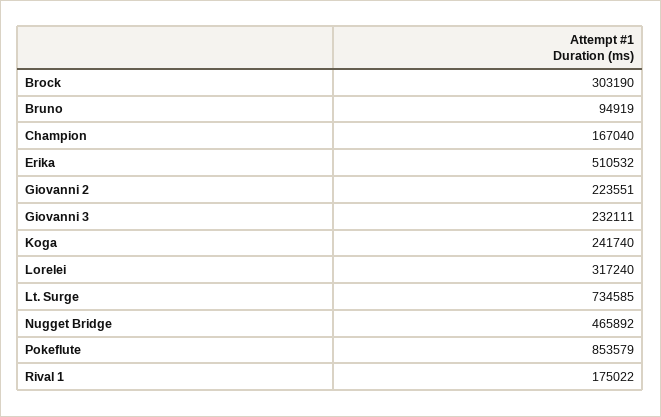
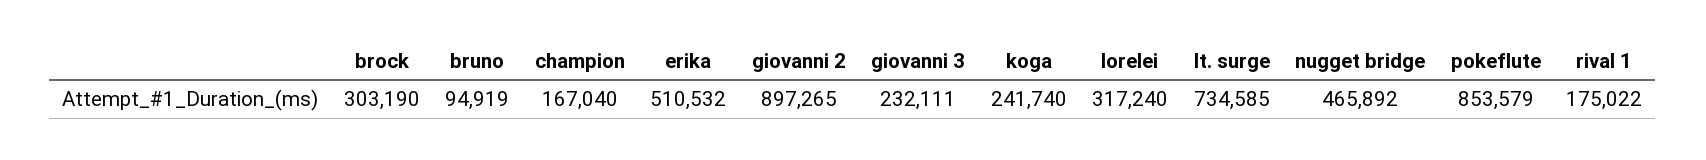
Giovanni 2: 223551 -> 897265

